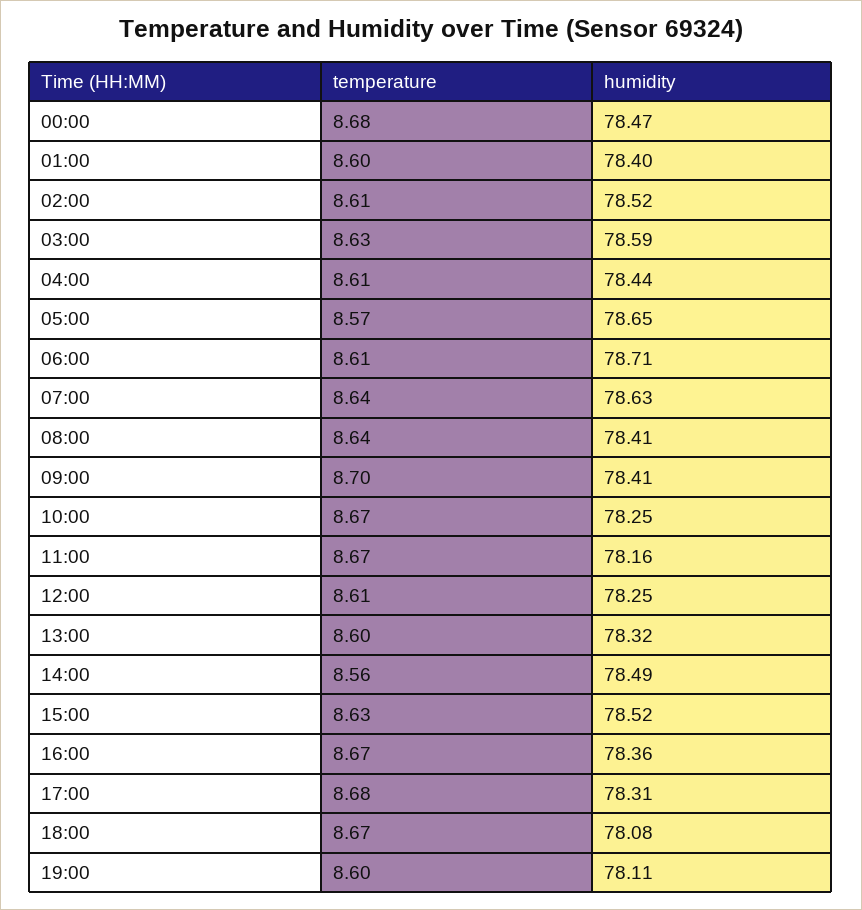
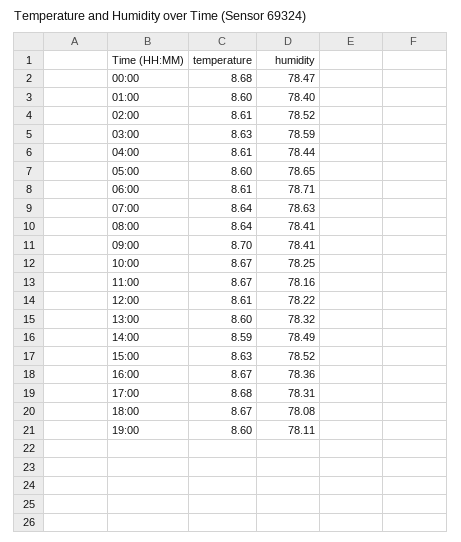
temperature, 05:00: 8.57 -> 8.6
humidity, 12:00: 78.25 -> 78.22
temperature, 14:00: 8.56 -> 8.59

